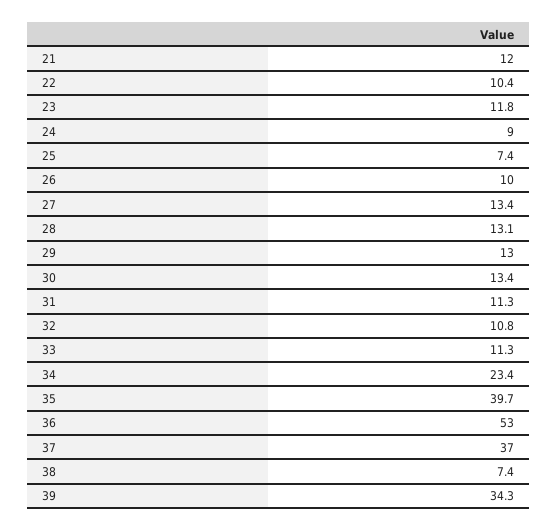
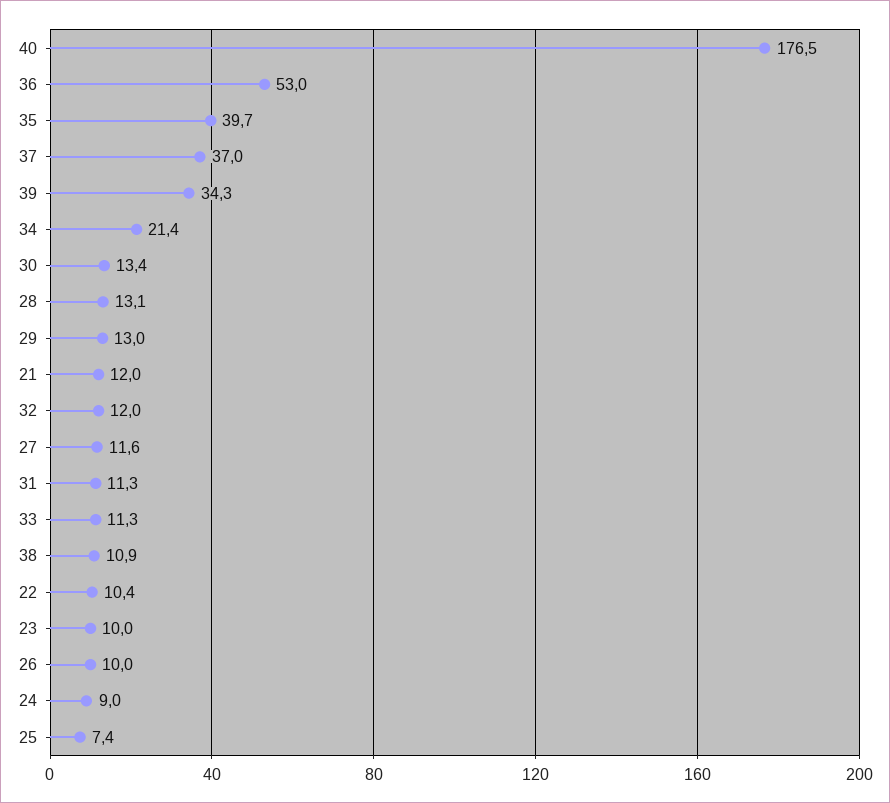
23: 11.8 -> 10
27: 13.4 -> 11.6
32: 10.8 -> 12
34: 23.4 -> 21.4
38: 7.4 -> 10.9
40: none -> 176.5

